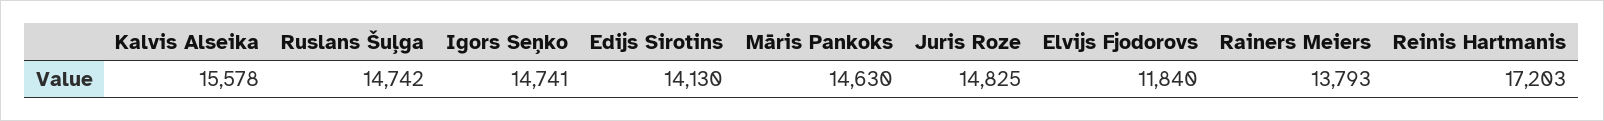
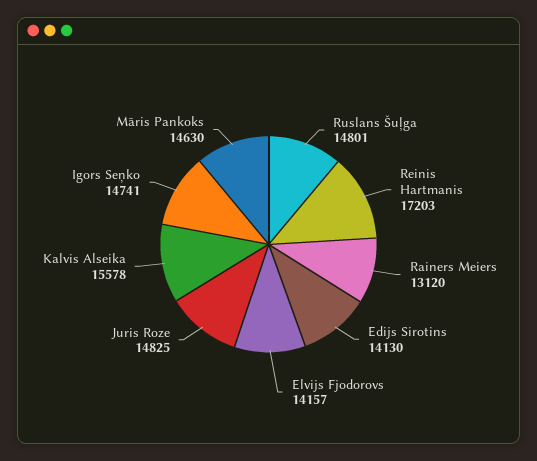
Ruslans Šuļga: 14742 -> 14801
Elvijs Fjodorovs: 11840 -> 14157
Rainers Meiers: 13793 -> 13120

